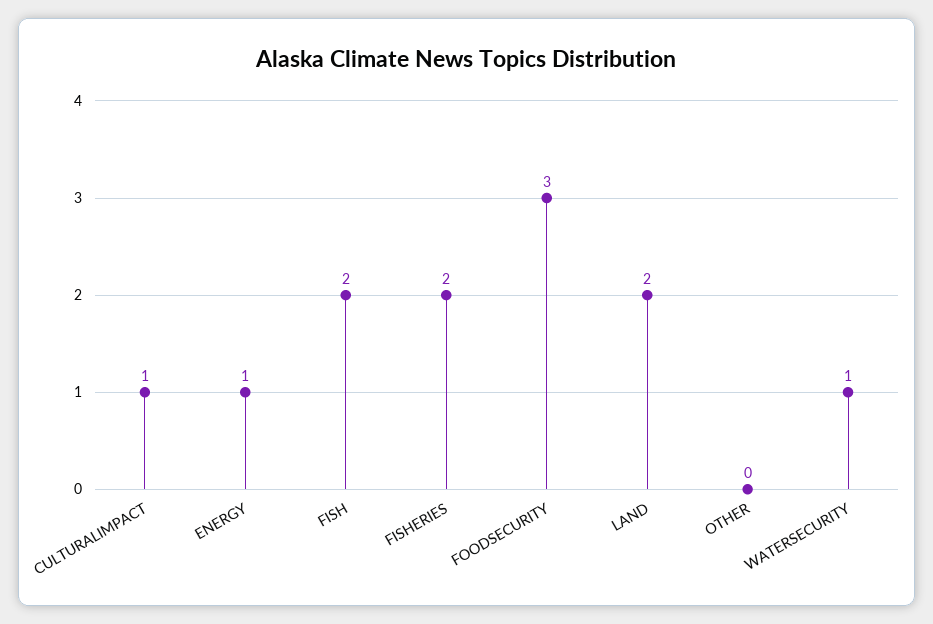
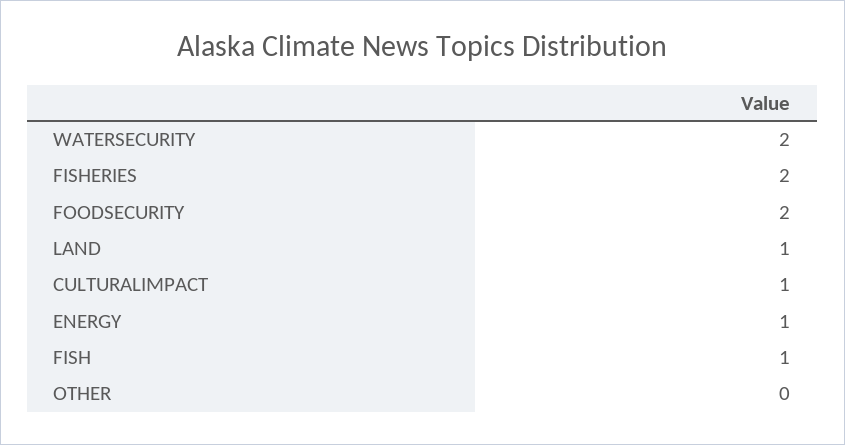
FISH: 2 -> 1
FOODSECURITY: 3 -> 2
LAND: 2 -> 1
WATERSECURITY: 1 -> 2

